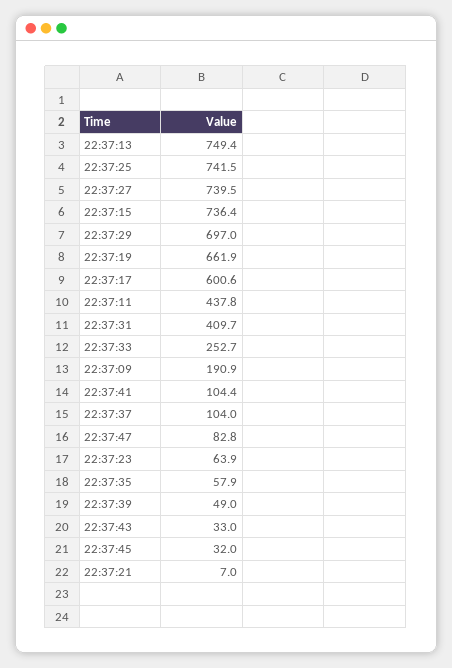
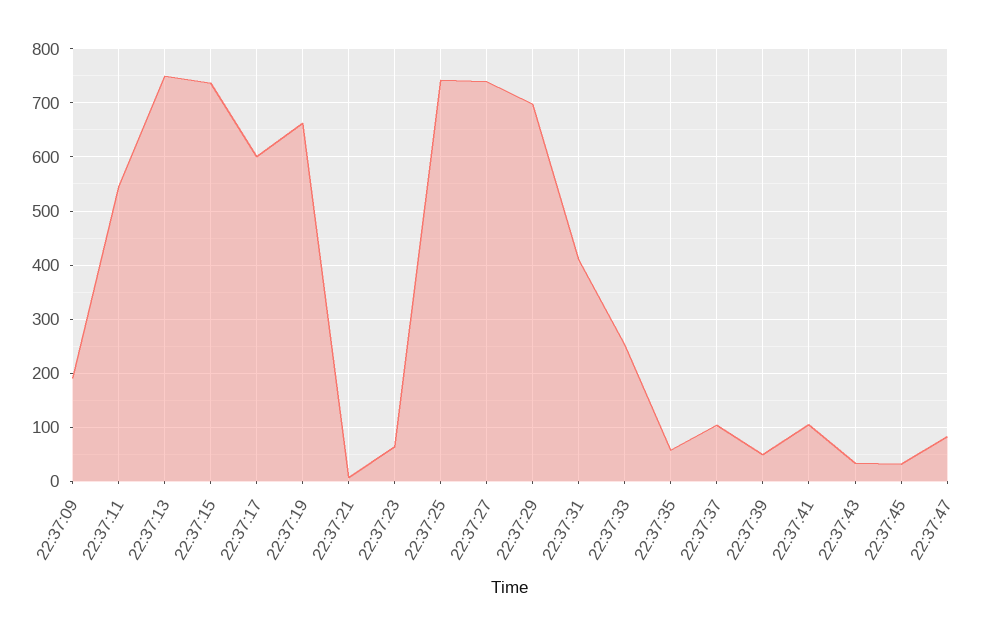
22:37:11: 437.8 -> 540

